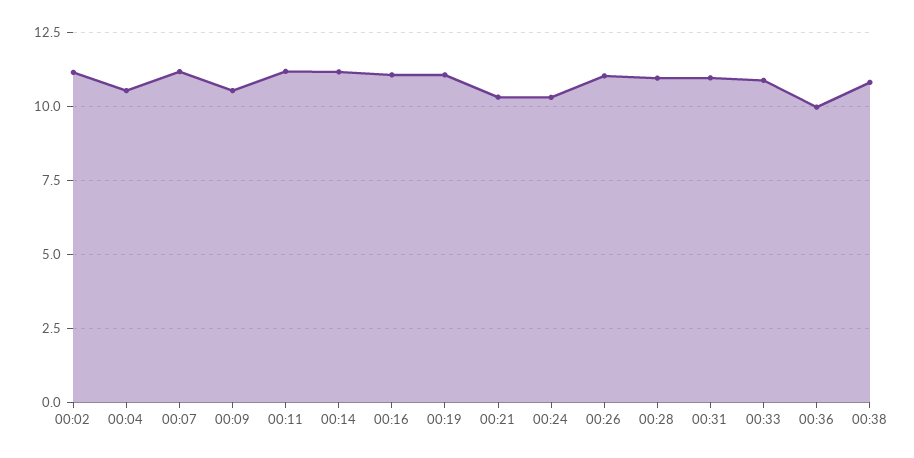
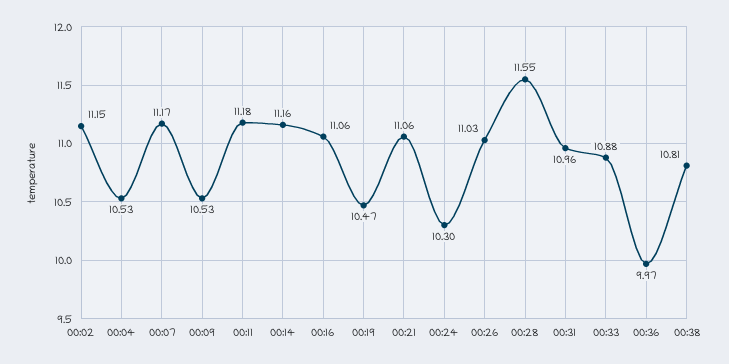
00:19: 11 -> 10.47
00:21: 10.25 -> 11.06
00:28: 11 -> 11.55

